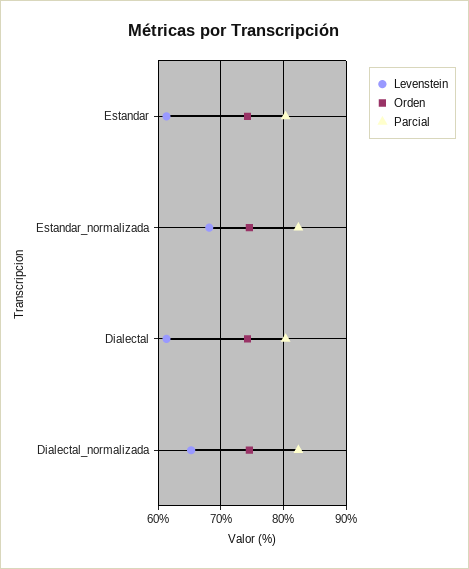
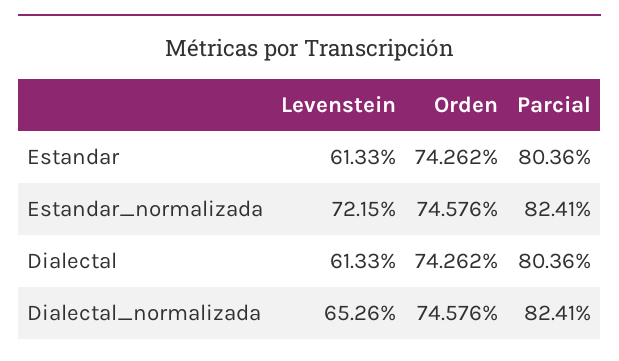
Levenstein, Estandar_normalizada: 68 -> 72.15

